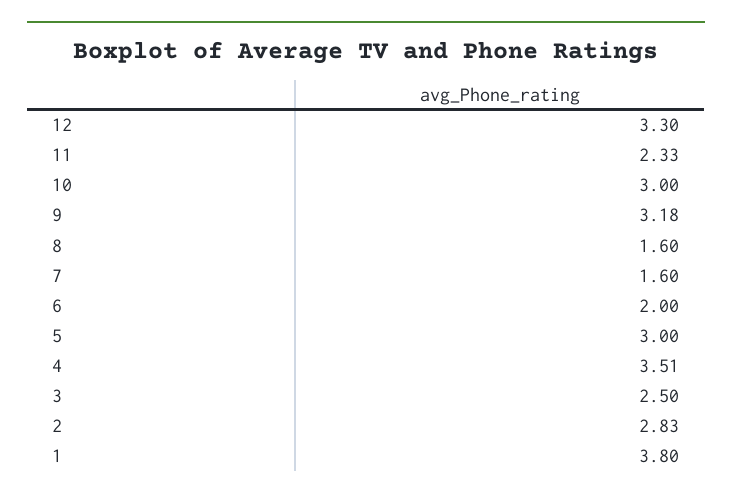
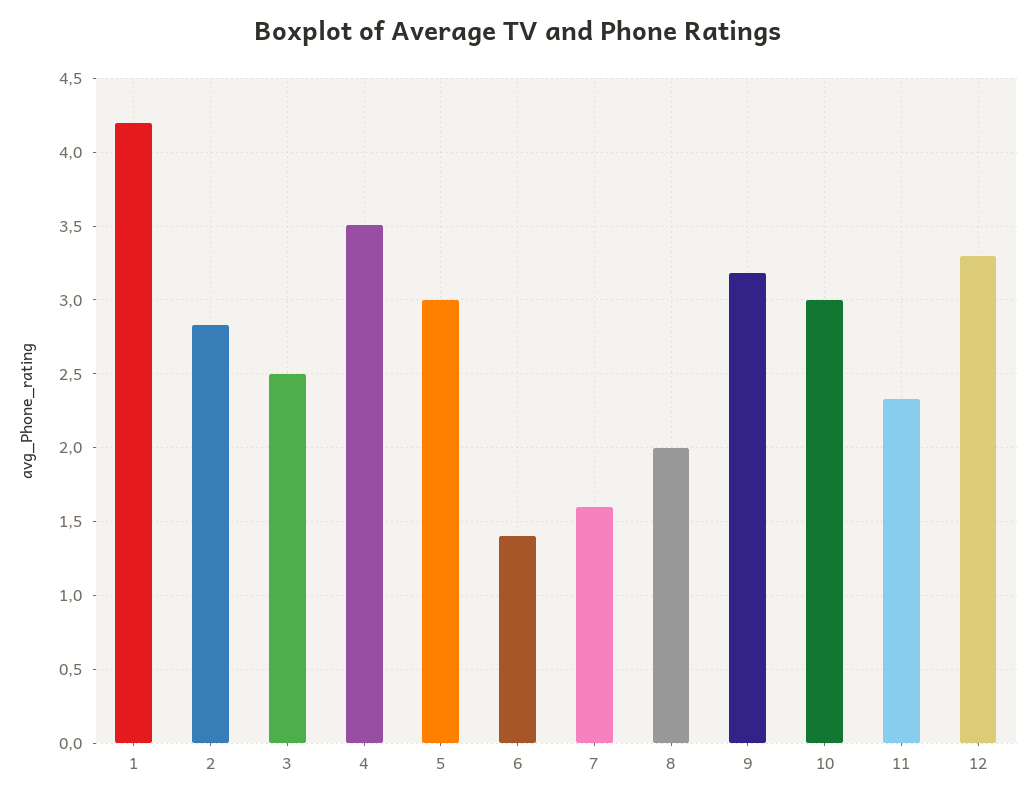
8: 1.6 -> 2
6: 2 -> 1.4
1: 3.8 -> 4.2

